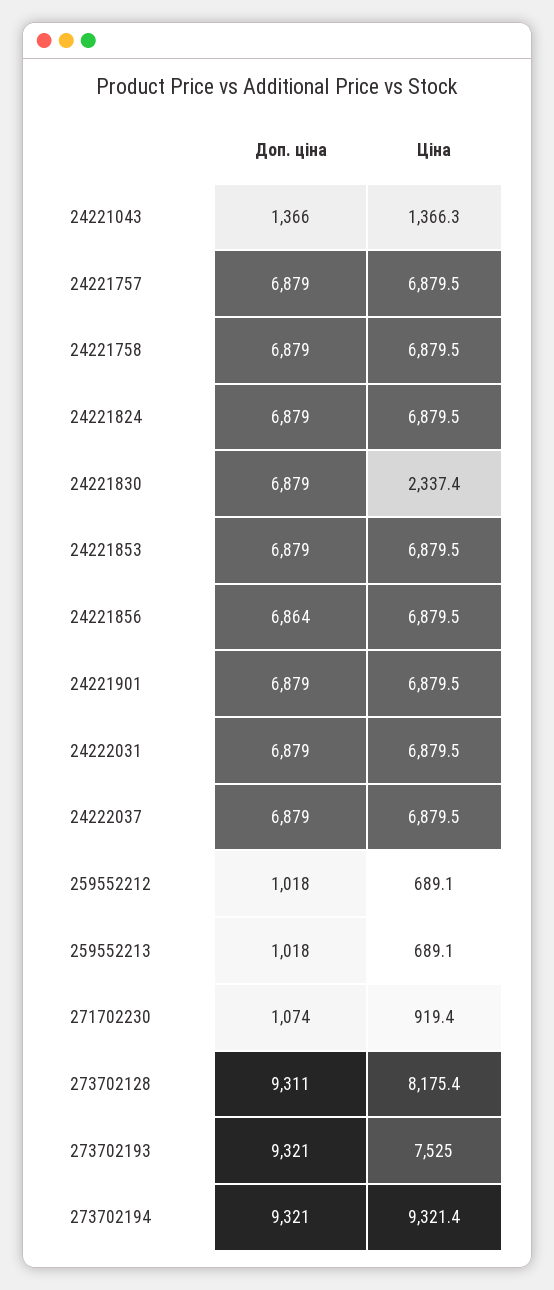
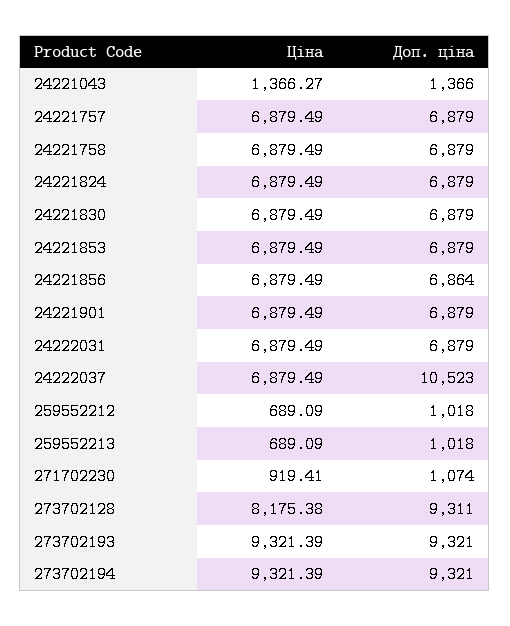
Ціна, 24221830: 2337.4 -> 6879.49
Доп. ціна, 24222037: 6879 -> 10523
Ціна, 273702193: 7525 -> 9321.39

